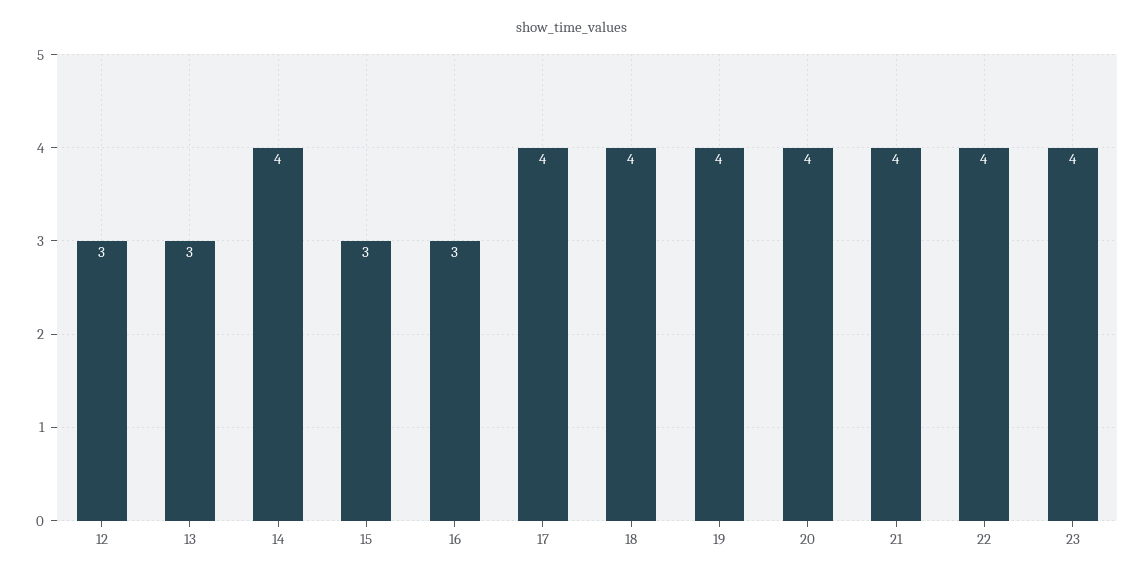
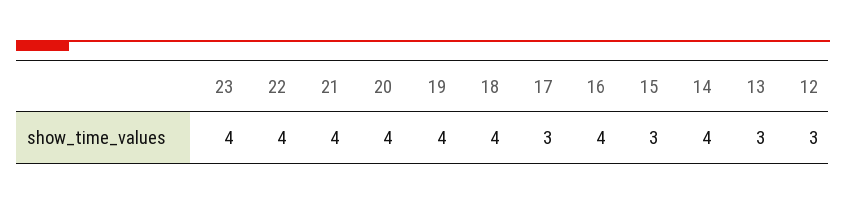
16: 3 -> 4
17: 4 -> 3

